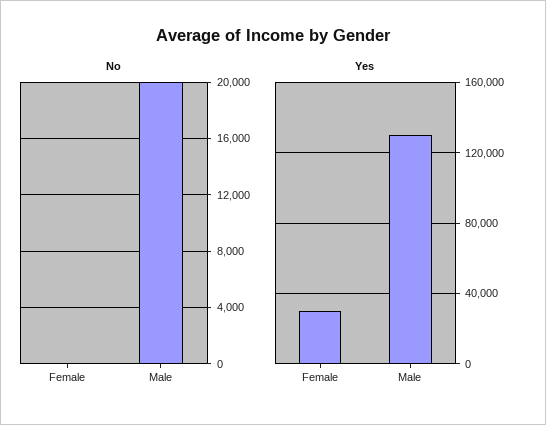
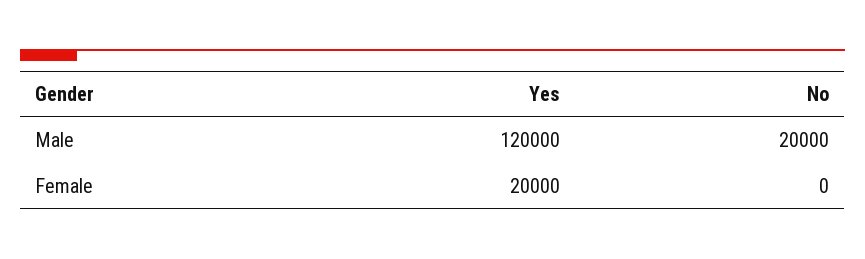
Yes, Female: 30000 -> 20000
Yes, Male: 130000 -> 120000

